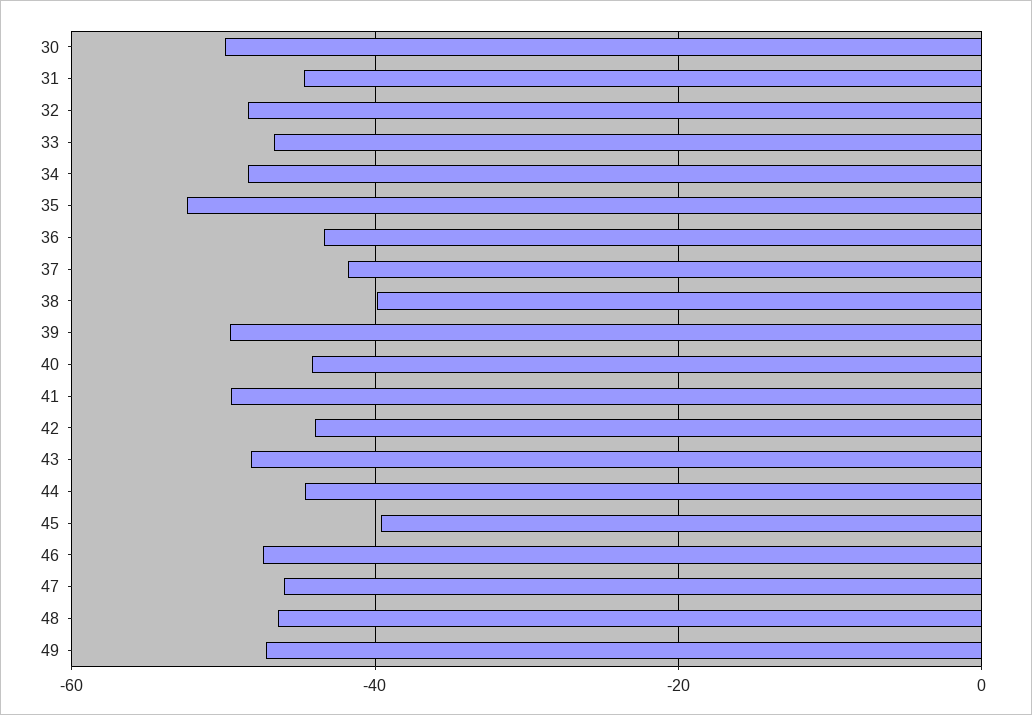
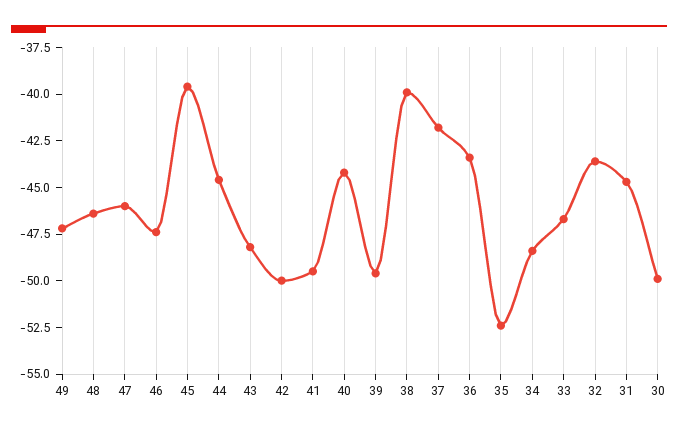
32: -48 -> -43.5
42: -44 -> -50

